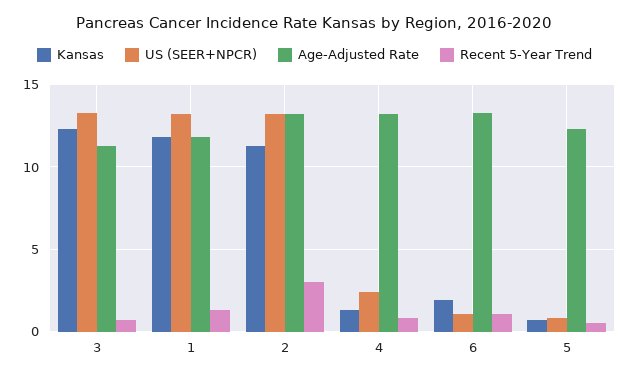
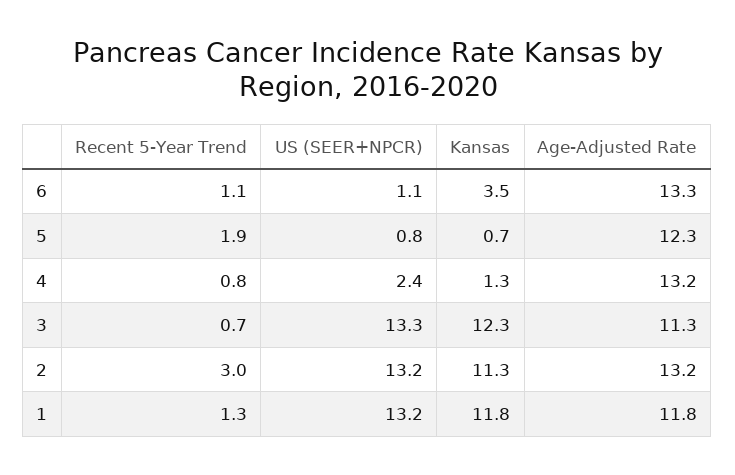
Kansas, 6: 2 -> 3.5
Recent 5-Year Trend, 5: 0.5 -> 1.9

